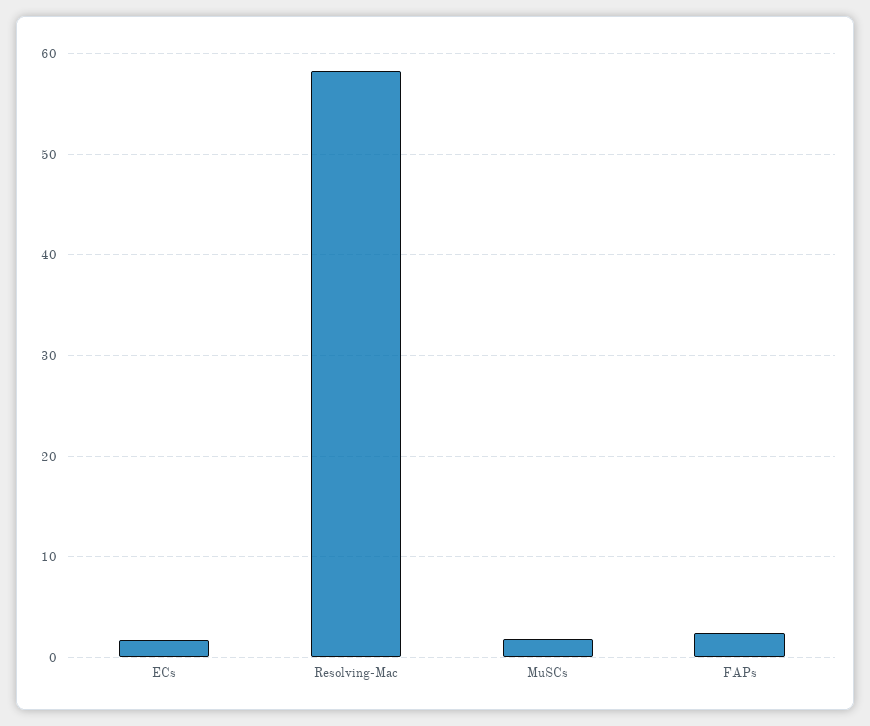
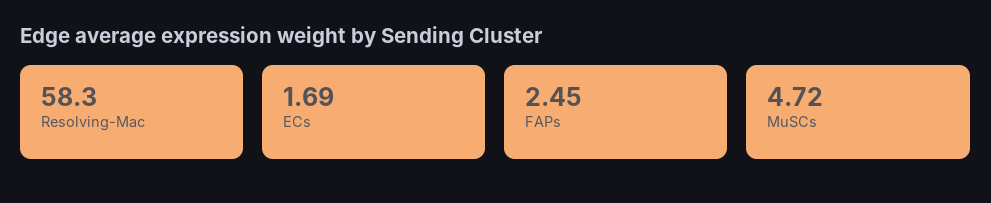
MuSCs: 2 -> 4.72

